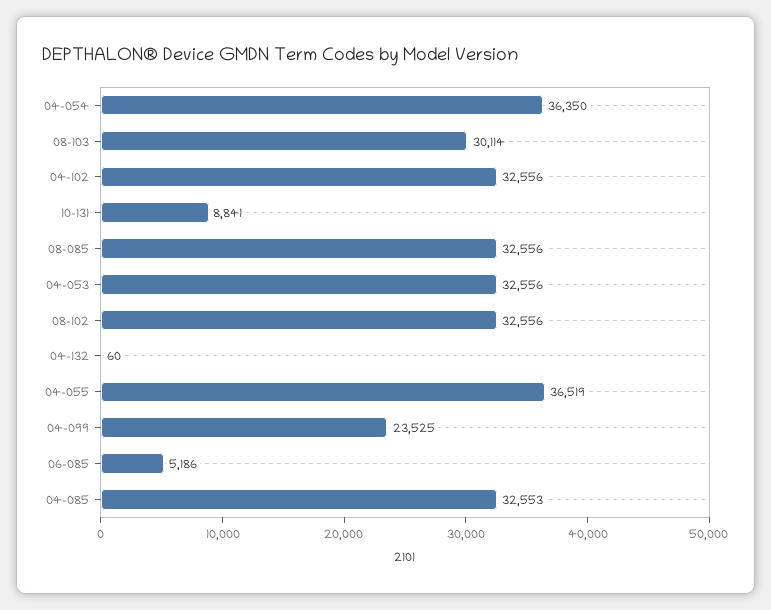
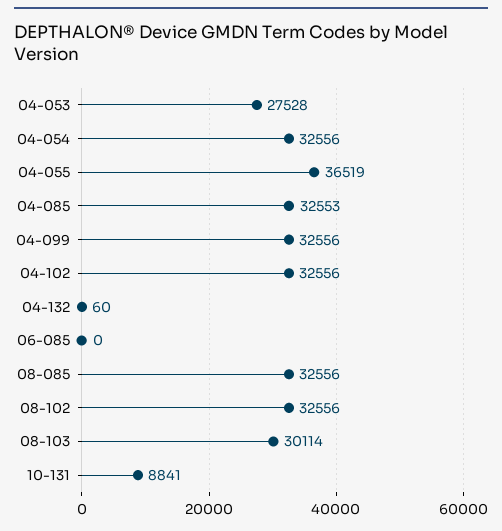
04-054: 36350 -> 32556
04-053: 32556 -> 27528
04-099: 23525 -> 32556
06-085: 5186 -> 0

